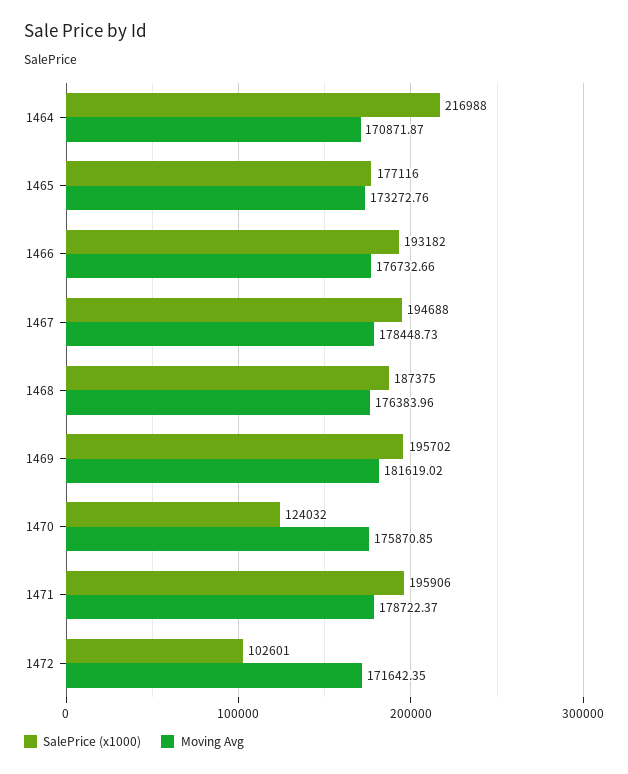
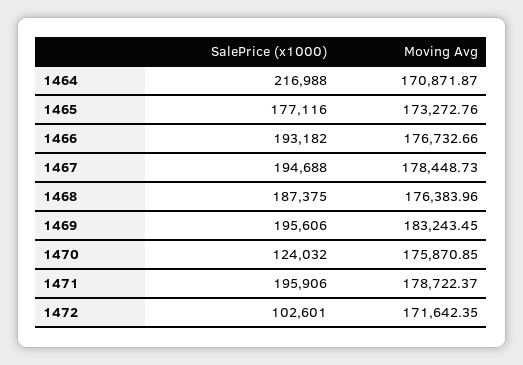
SalePrice (x1000), 1469: 195702 -> 195606
Moving Avg, 1469: 181619.02 -> 183243.45

